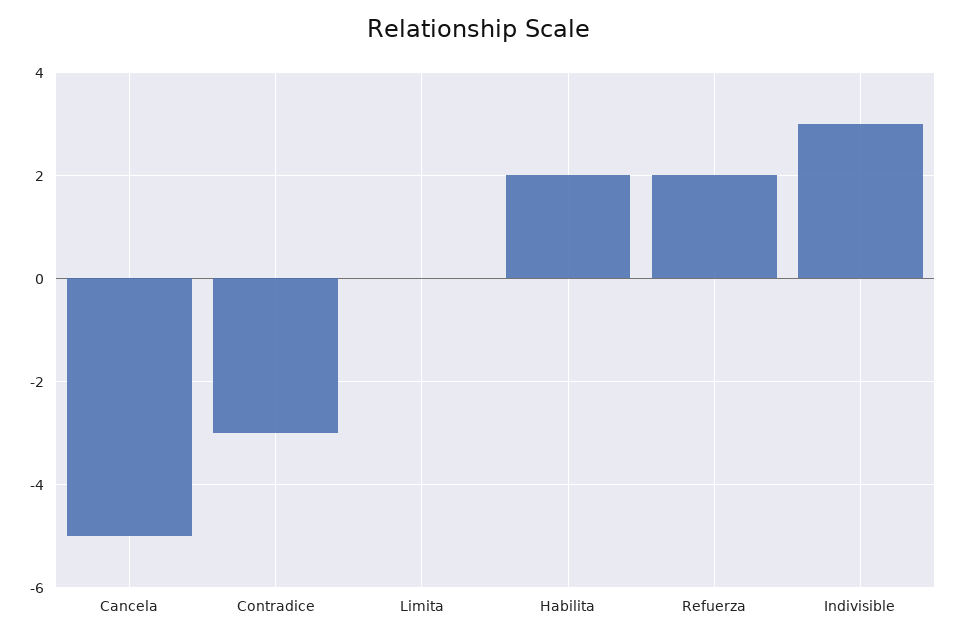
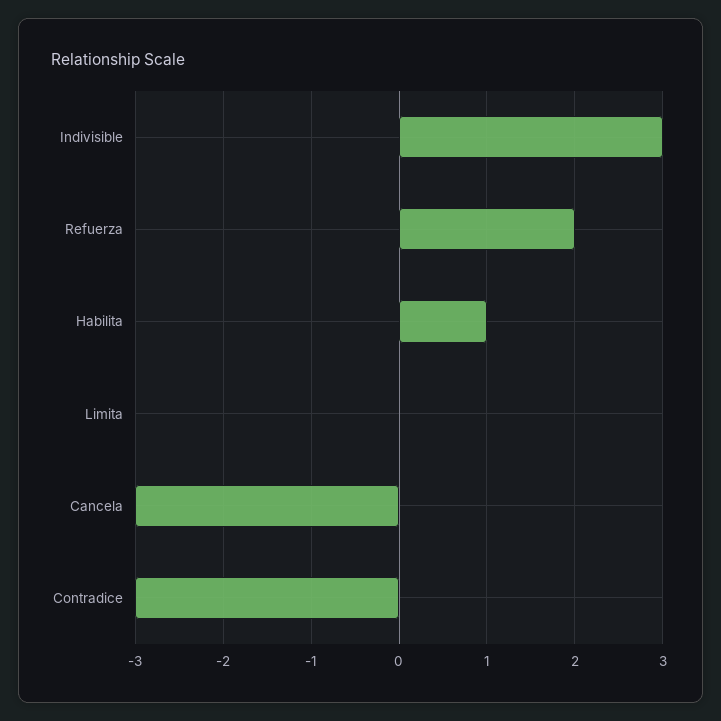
Cancela: -5 -> -3
Habilita: 2 -> 1

